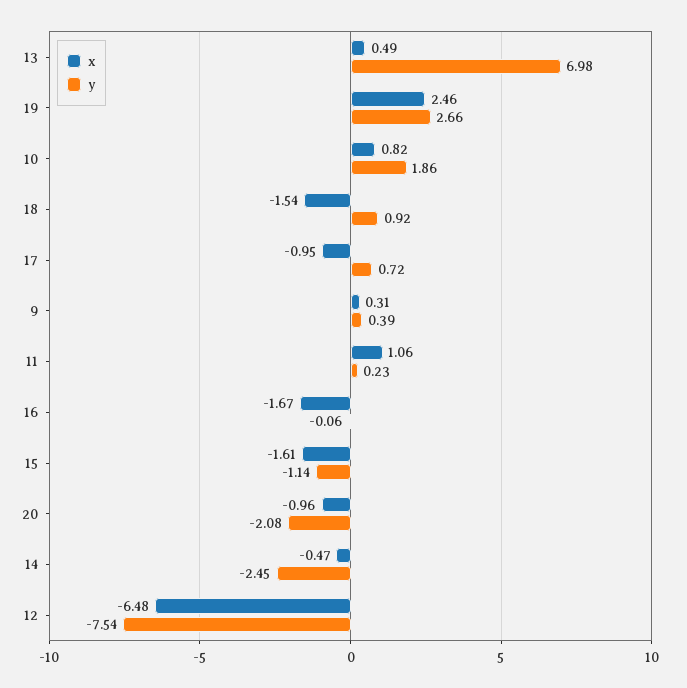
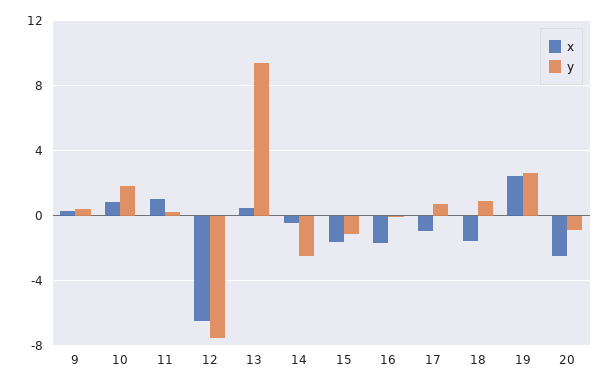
y, 13: 6.98 -> 9.5
x, 20: -0.96 -> -2.5
y, 20: -2.08 -> -1

